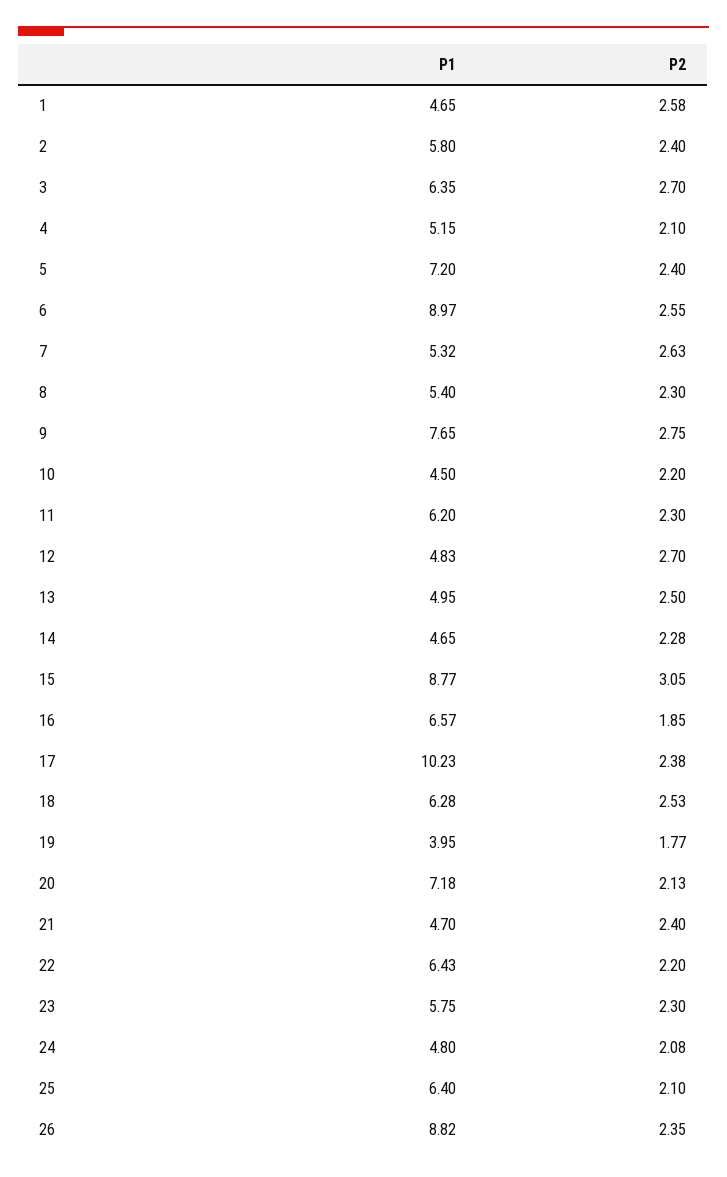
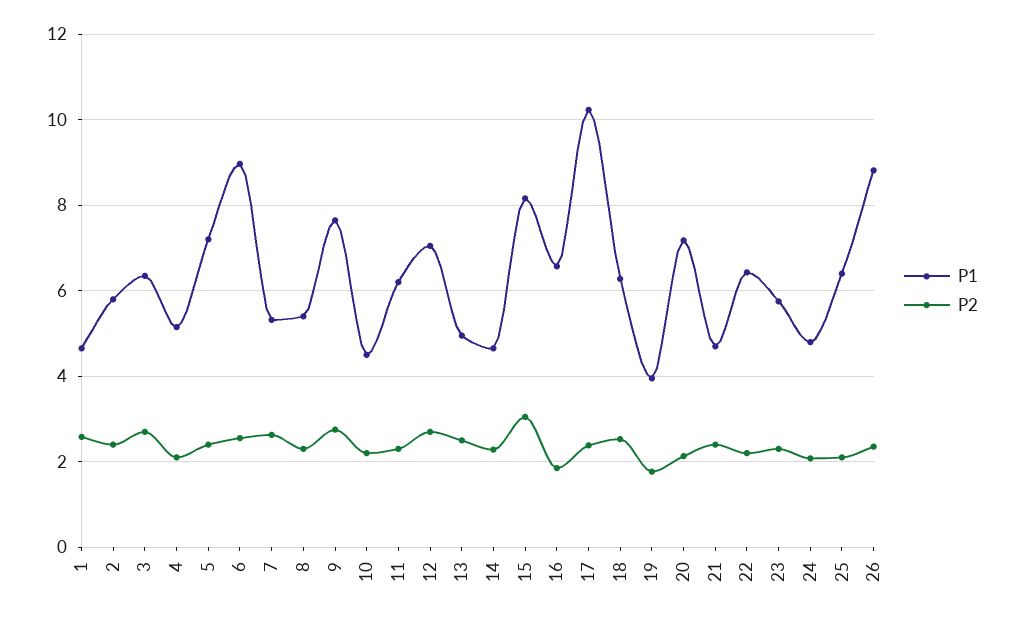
P1, 12: 4.83 -> 7
P1, 15: 8.77 -> 8.2

